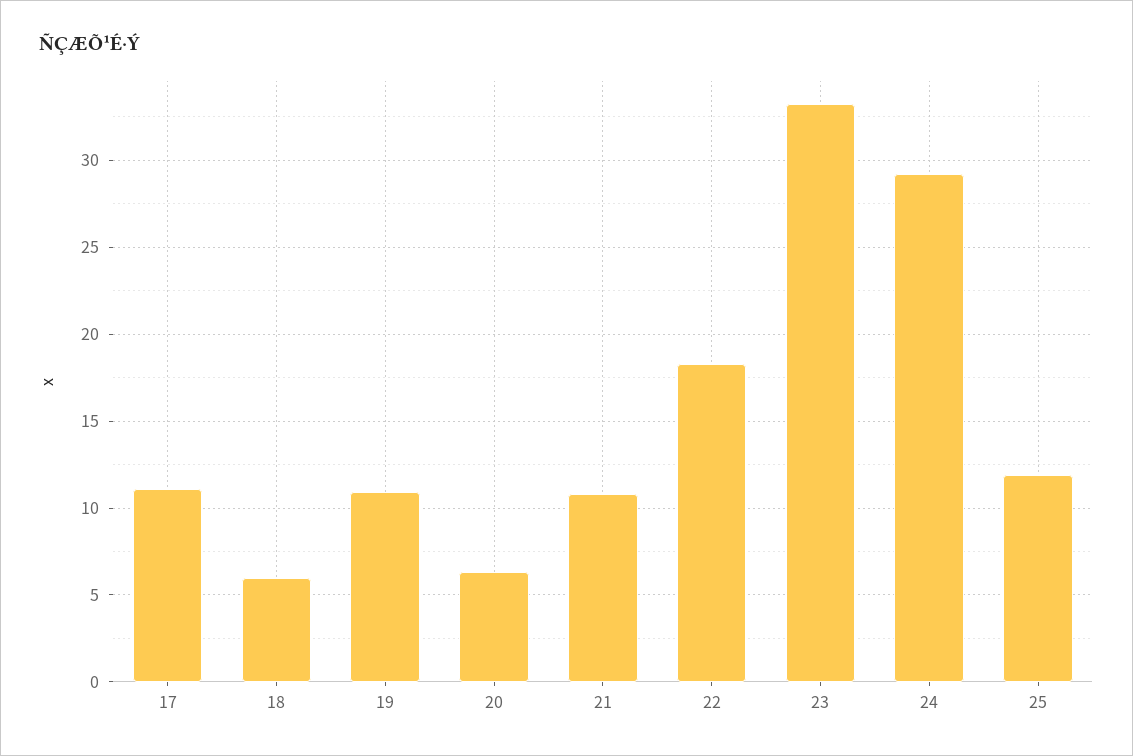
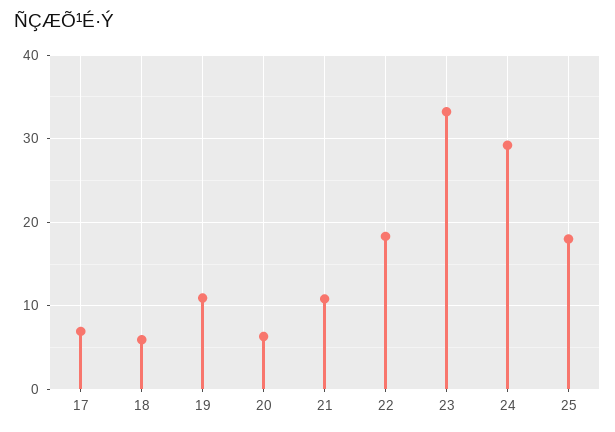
17: 11 -> 7
25: 12 -> 18

